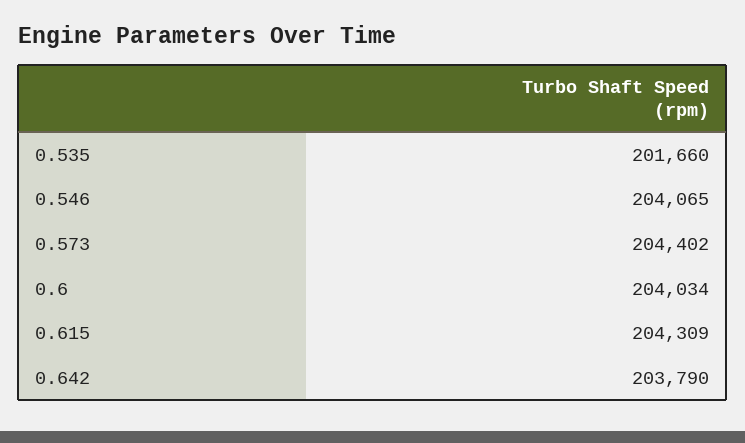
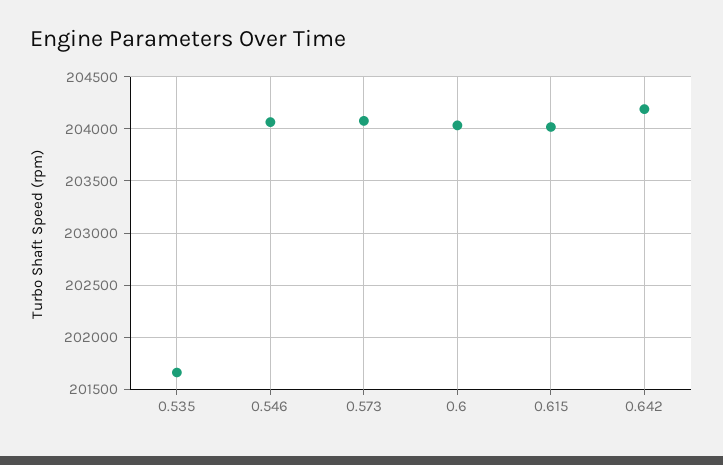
0.573: 204402 -> 204100
0.615: 204309 -> 204000
0.642: 203790 -> 204200

